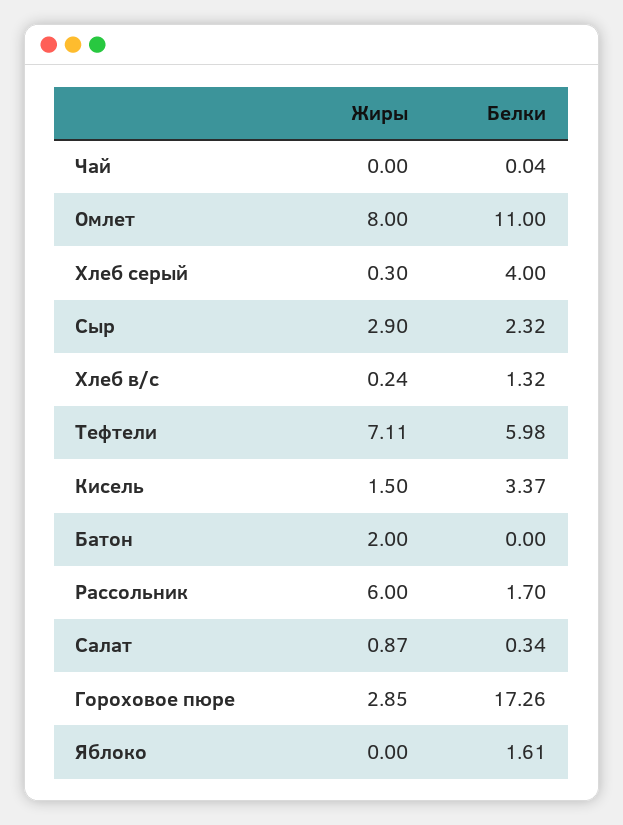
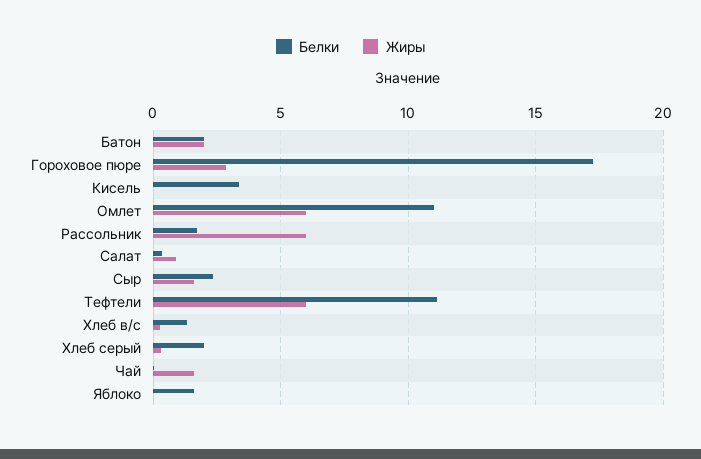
Жиры, Чай: 0 -> 1.5
Жиры, Омлет: 8 -> 6
Белки, Хлеб серый: 4 -> 2
Жиры, Сыр: 2.9 -> 1.5
Жиры, Тефтели: 7.11 -> 6
Белки, Тефтели: 5.98 -> 11
Жиры, Кисель: 1.5 -> 0
Белки, Батон: 0 -> 2

